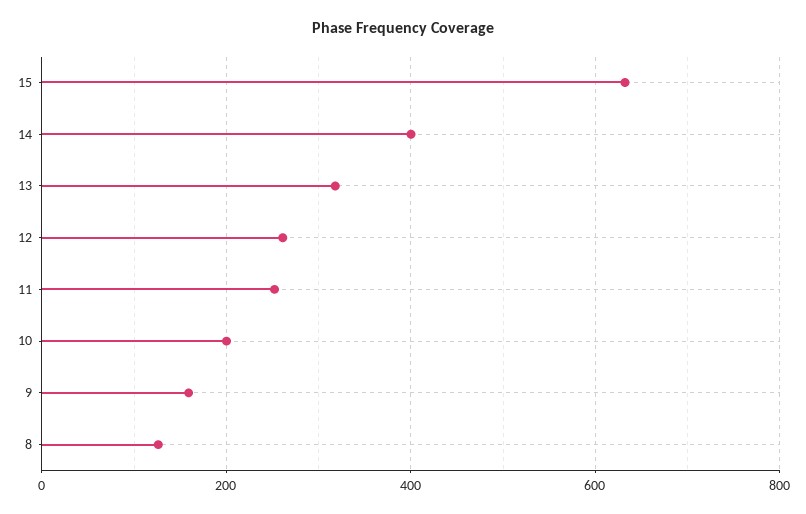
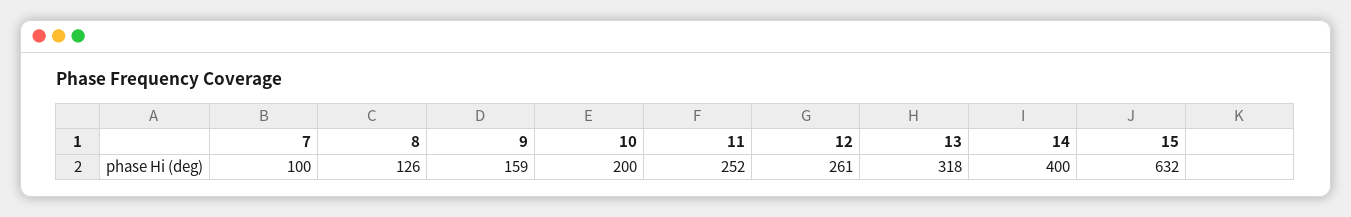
7: none -> 100

